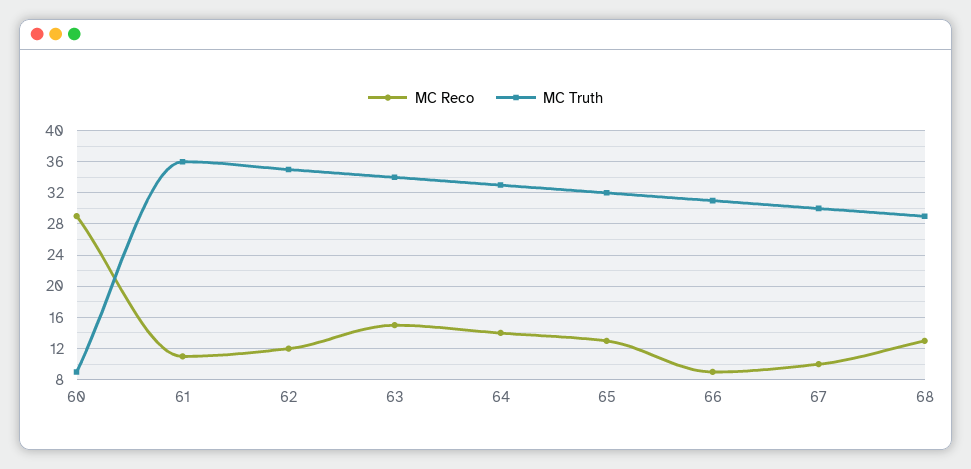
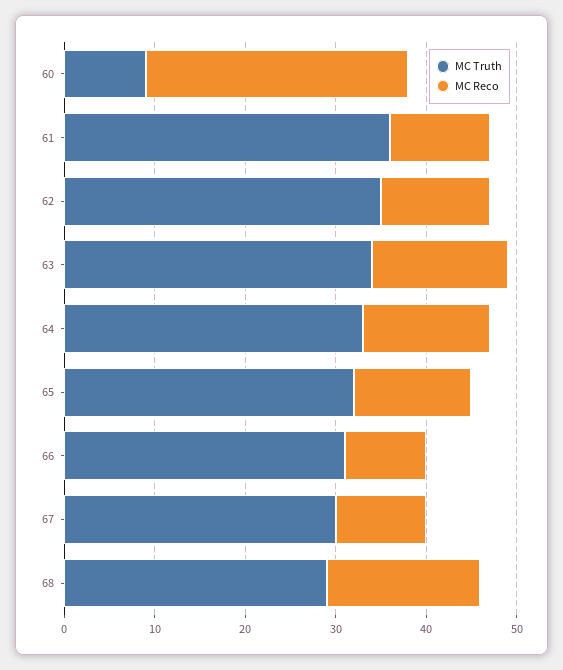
MC Reco, 68: 13 -> 17

